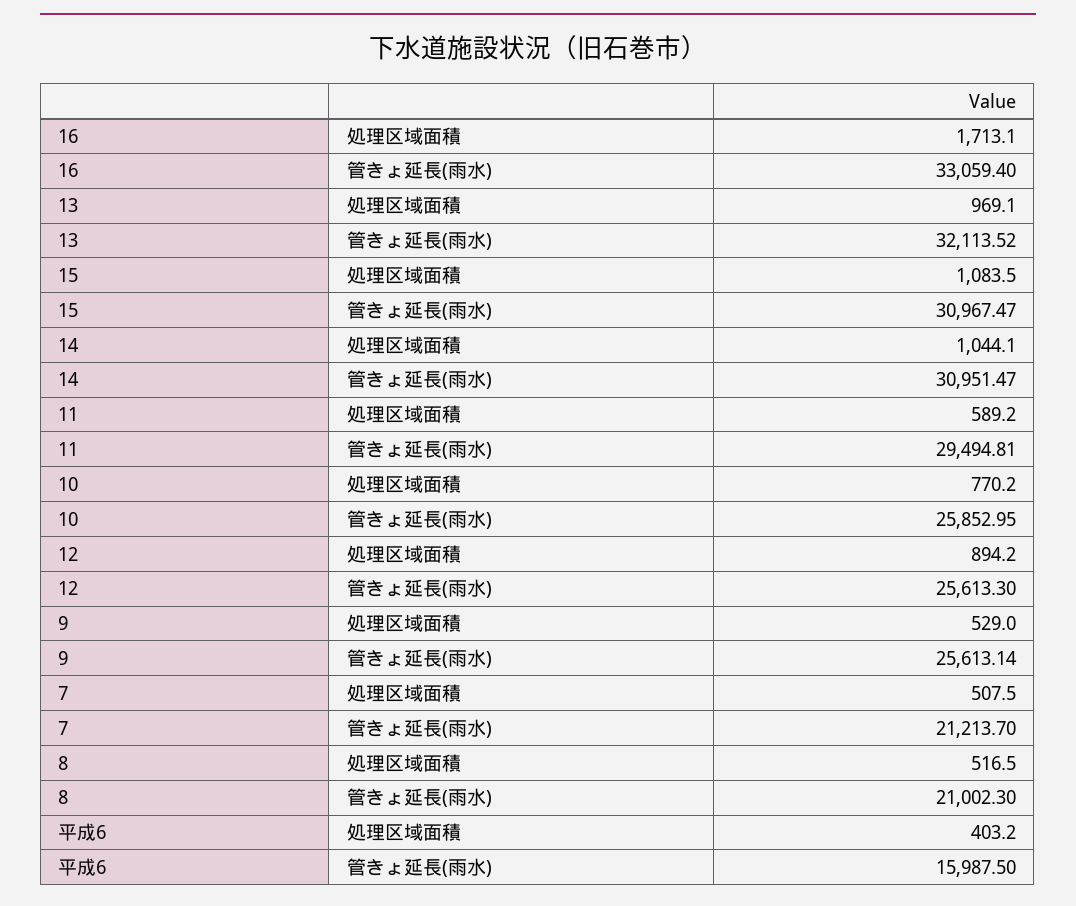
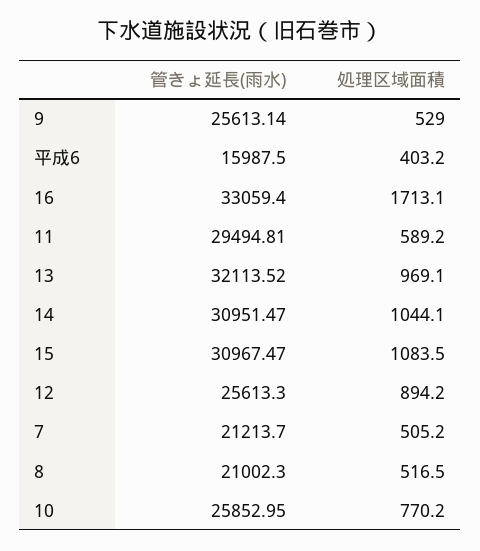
7, 処理区域面積: 507.5 -> 505.2

